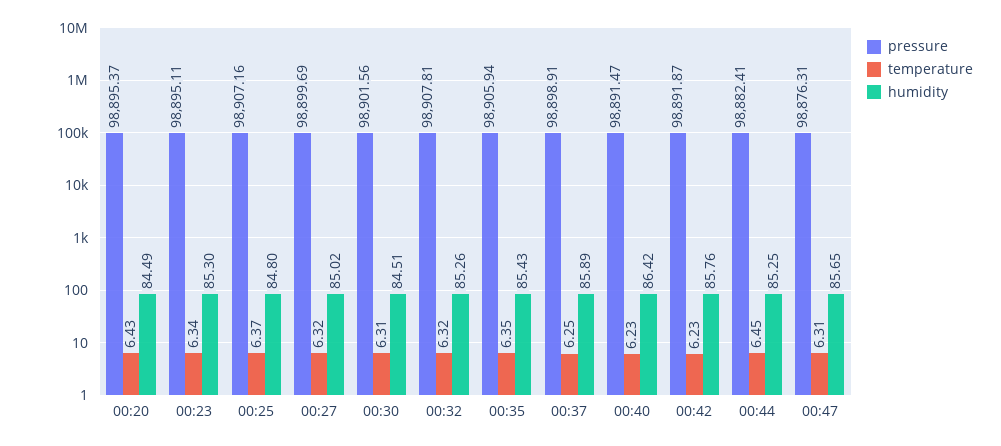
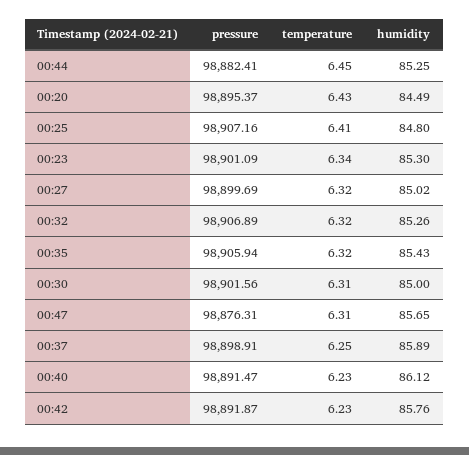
pressure, 00:23: 98895.11 -> 98901.09
temperature, 00:25: 6.37 -> 6.41
humidity, 00:30: 84.51 -> 85
pressure, 00:32: 98907.81 -> 98906.89
temperature, 00:35: 6.35 -> 6.32
humidity, 00:40: 86.42 -> 86.12

